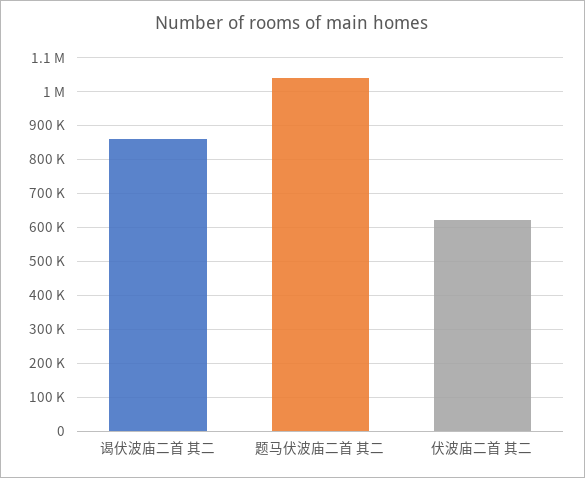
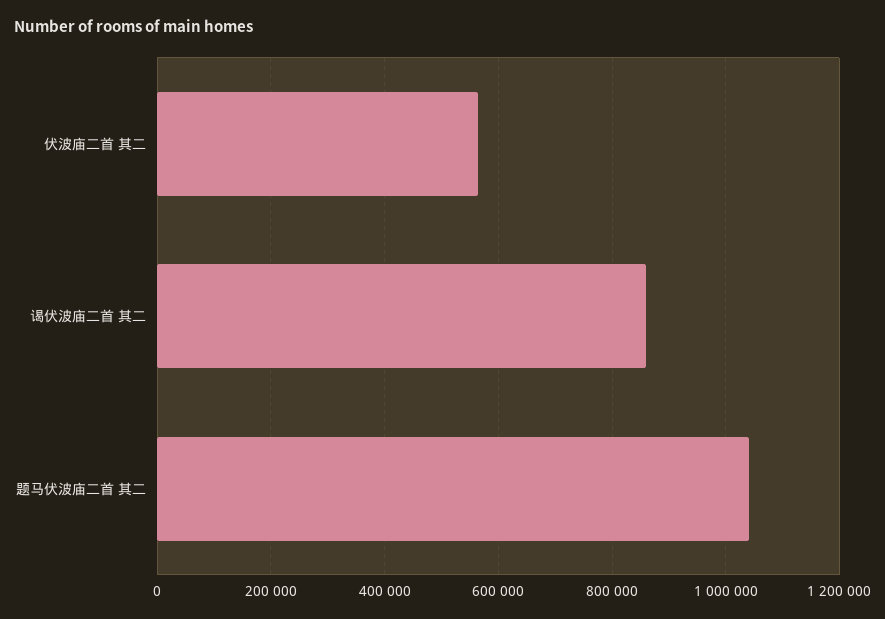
伏波庙二首 其二: 620000 -> 560000

